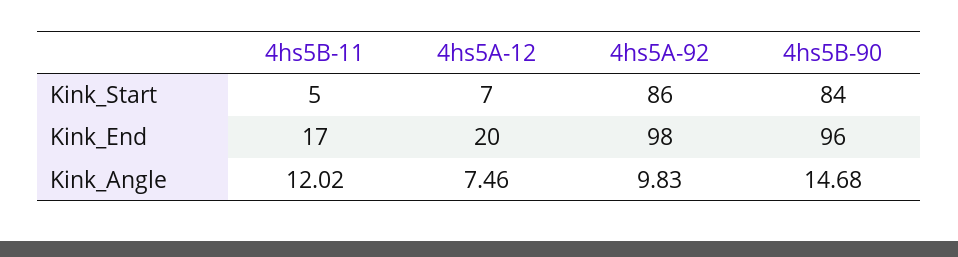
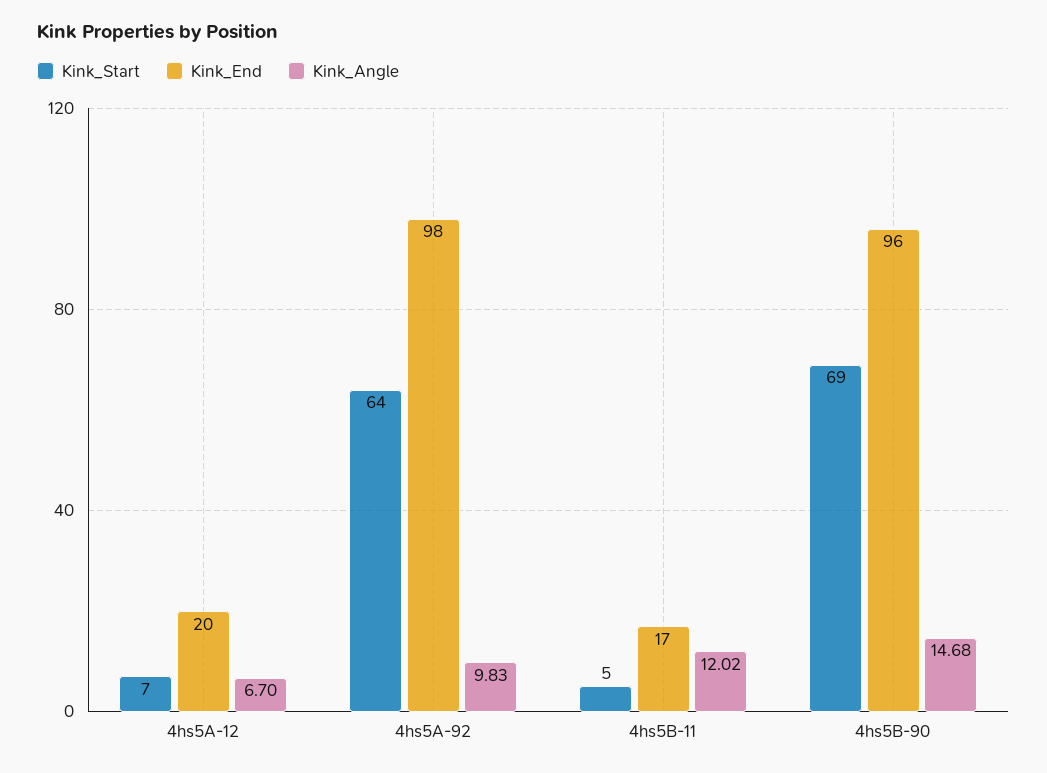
Kink_Start, 4hs5A-92: 86 -> 64
Kink_Start, 4hs5B-90: 84 -> 69
Kink_Angle, 4hs5A-12: 7.46 -> 6.7

